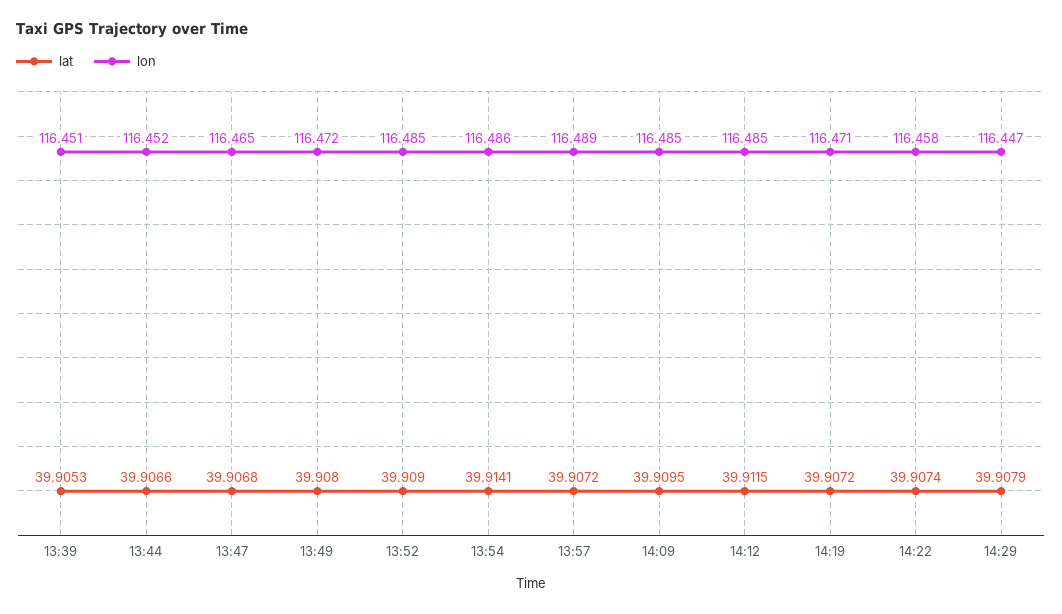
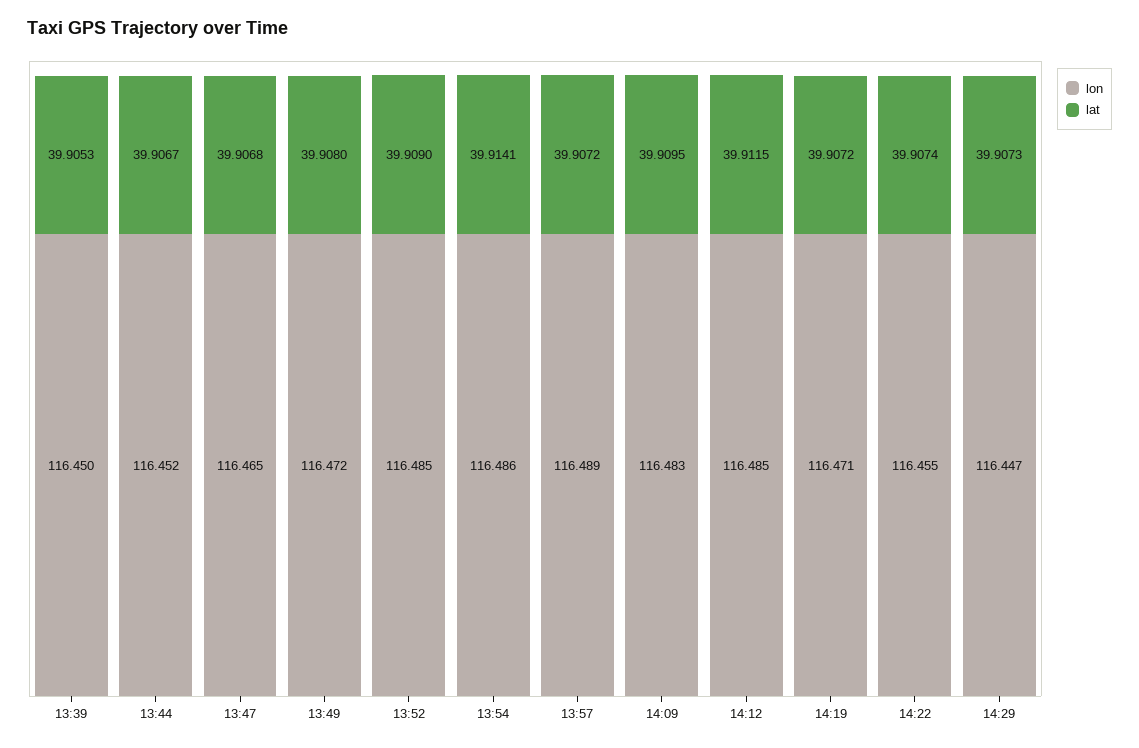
lon, 13:39: 116.451 -> 116.45
lat, 13:44: 39.9066 -> 39.9067
lon, 14:09: 116.485 -> 116.483
lon, 14:22: 116.458 -> 116.455
lat, 14:29: 39.9079 -> 39.9073

